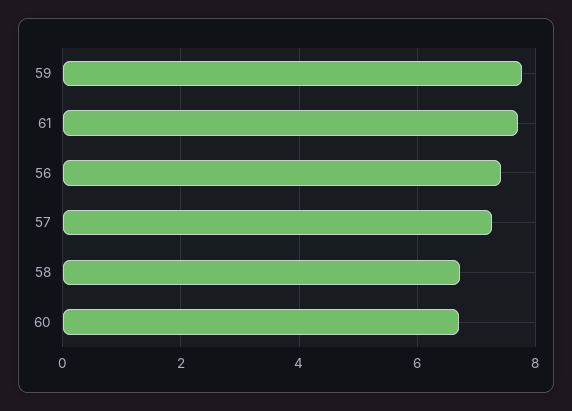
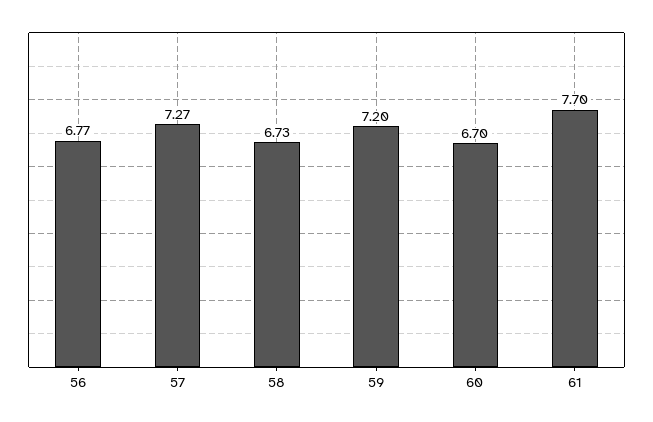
59: 7.8 -> 7.2
56: 7.4 -> 6.77

